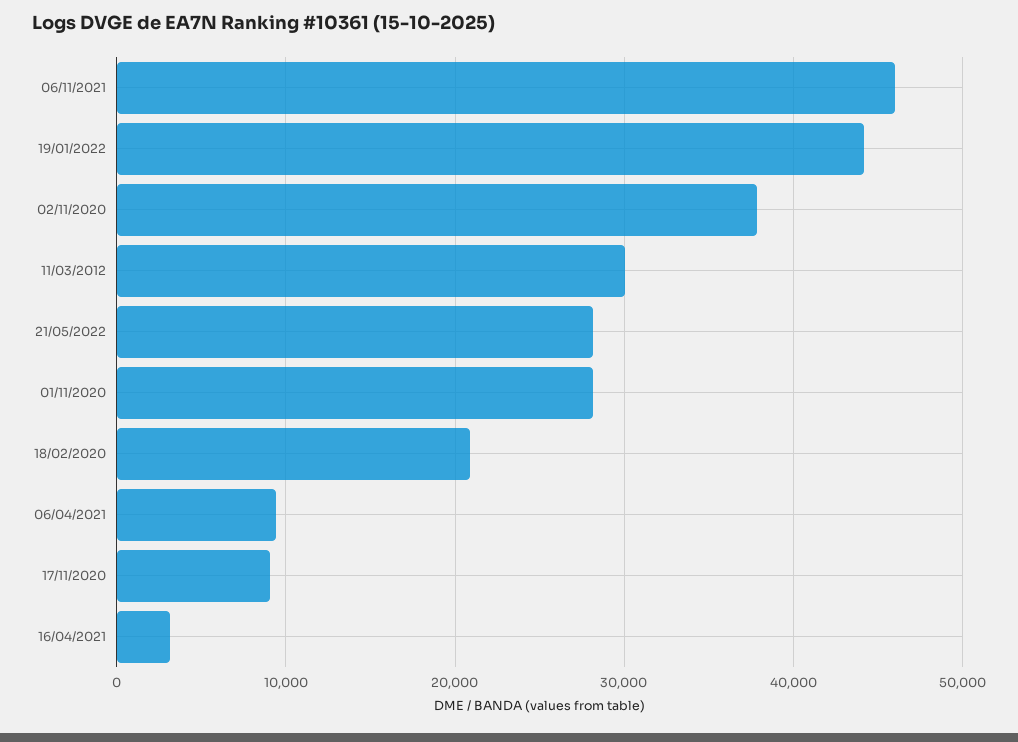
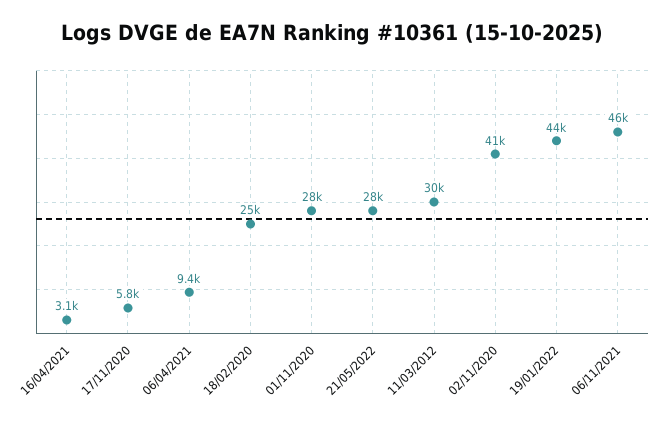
02/11/2020: 38000 -> 41000
18/02/2020: 21000 -> 25000
17/11/2020: 9000 -> 5800

